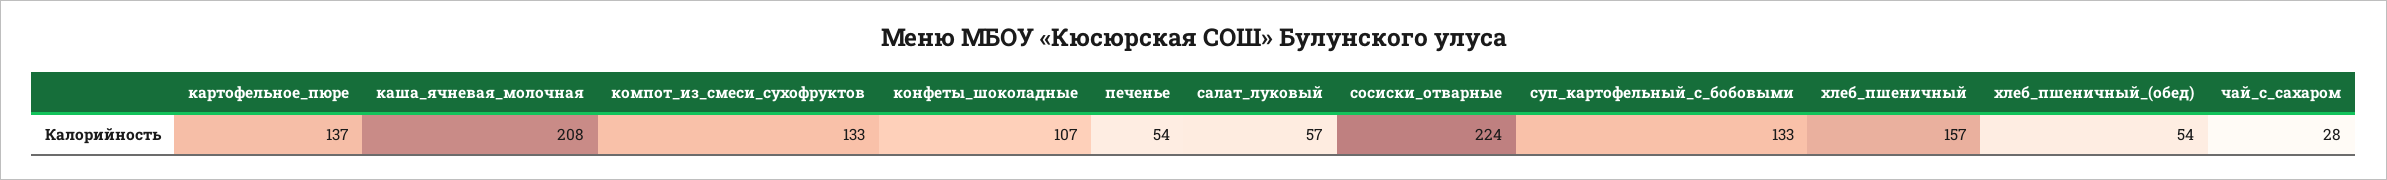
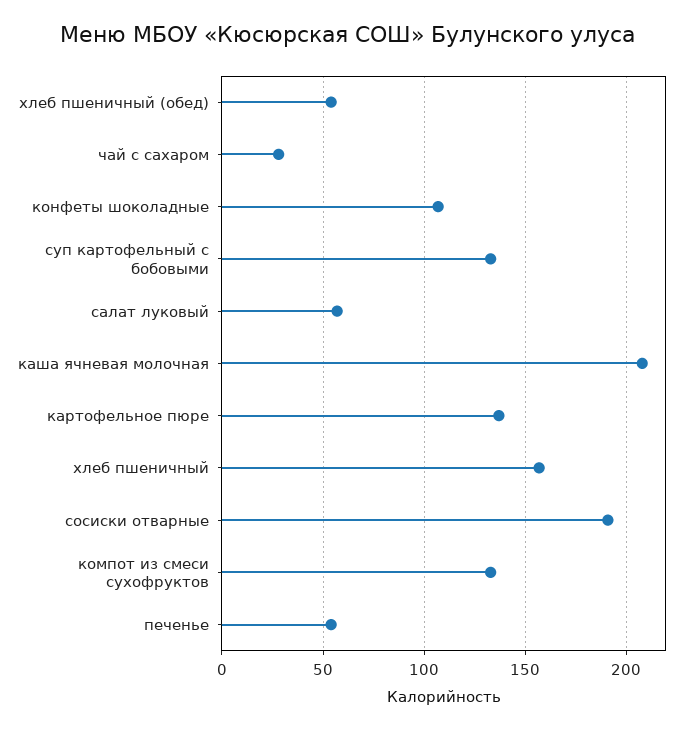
сосиски_отварные: 224 -> 190

